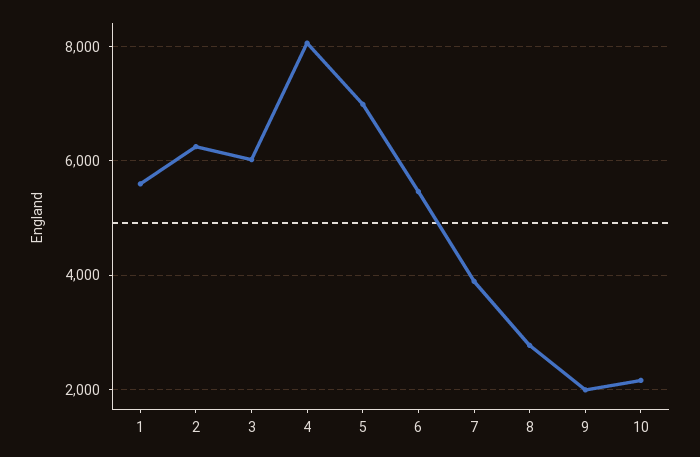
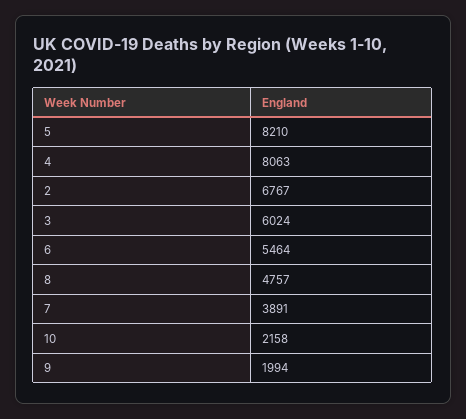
1: 5600 -> none
2: 6200 -> 6767
5: 7000 -> 8210
8: 2800 -> 4757

